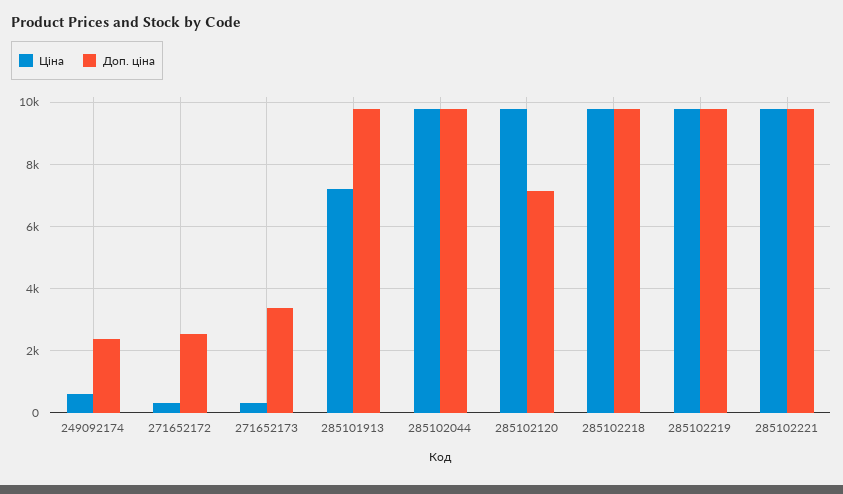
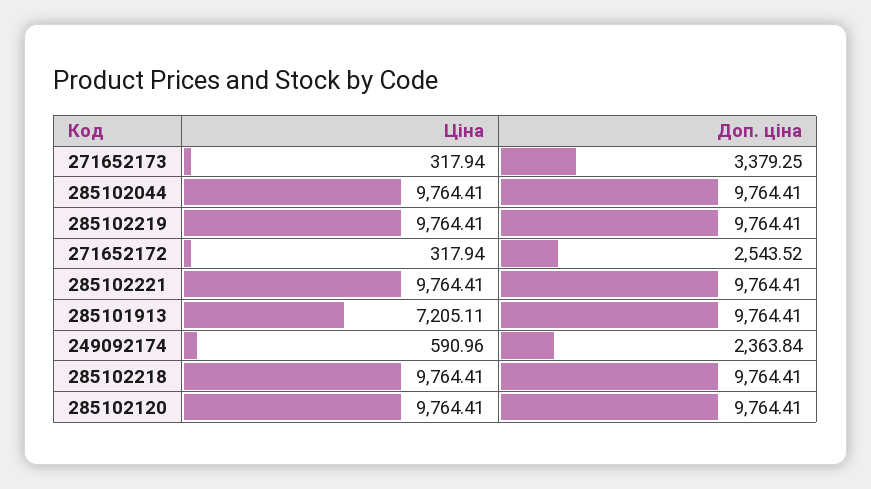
Доп. ціна, 285102120: 7200 -> 9764.41

